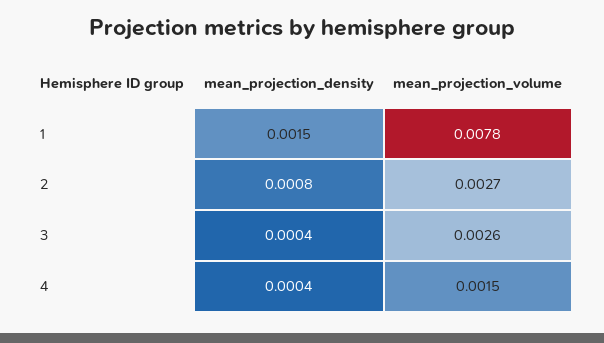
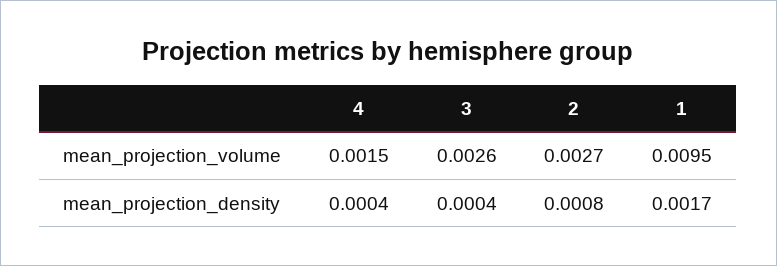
mean_projection_density, 1: 0.0015 -> 0.0017
mean_projection_volume, 1: 0.0078 -> 0.0095

